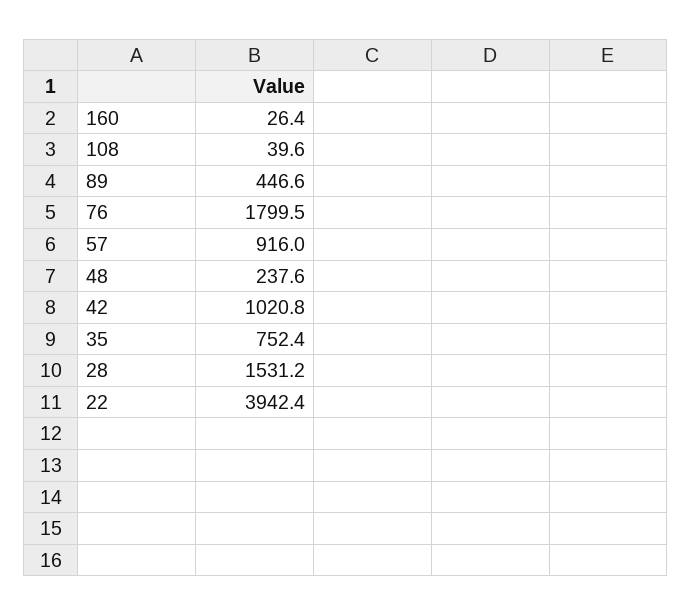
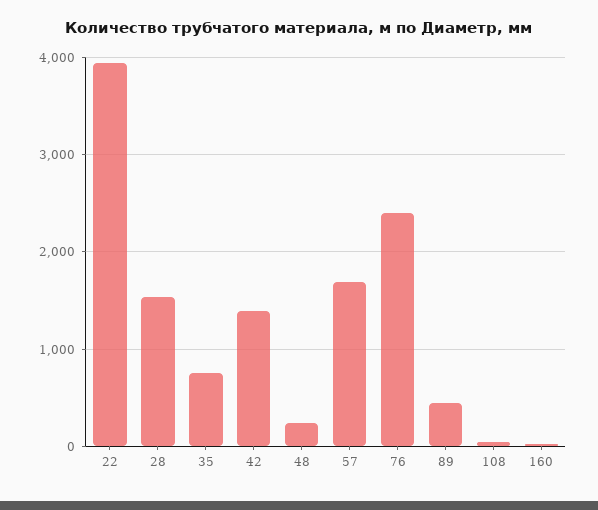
76: 1799.5 -> 2400
57: 916 -> 1700
42: 1020.8 -> 1400

